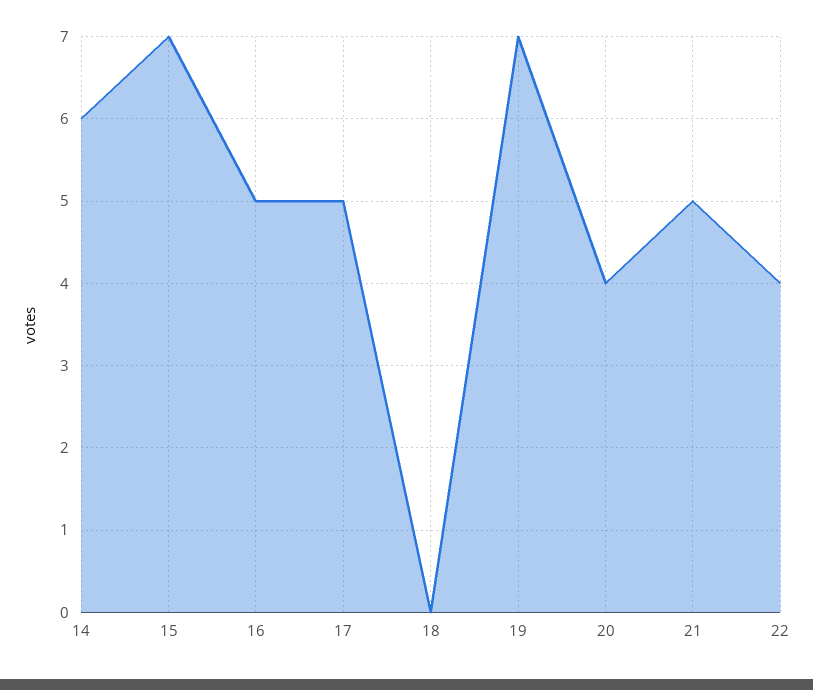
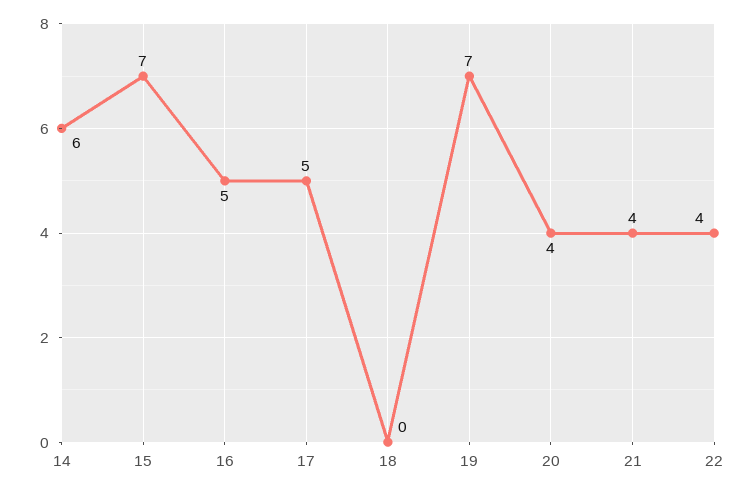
21: 5 -> 4

